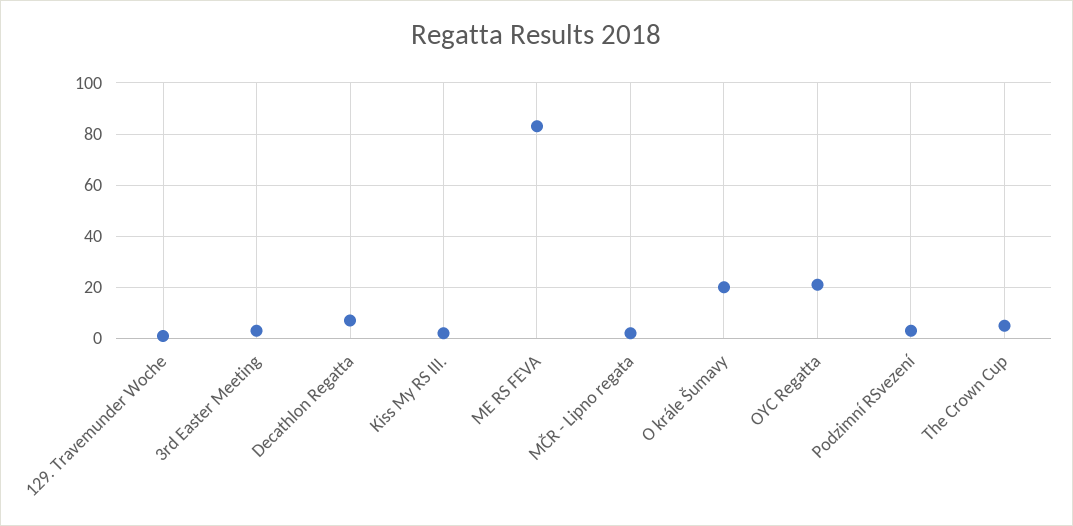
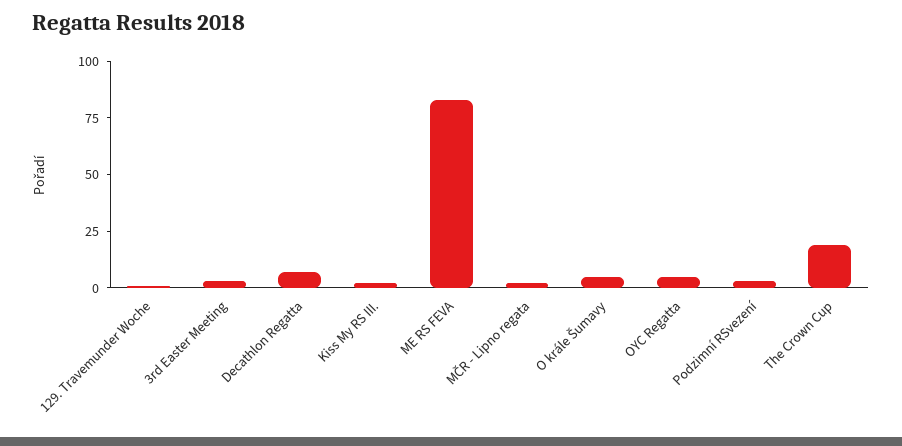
O krále Šumavy: 20 -> 5
OYC Regatta: 20 -> 5
The Crown Cup: 5 -> 20

